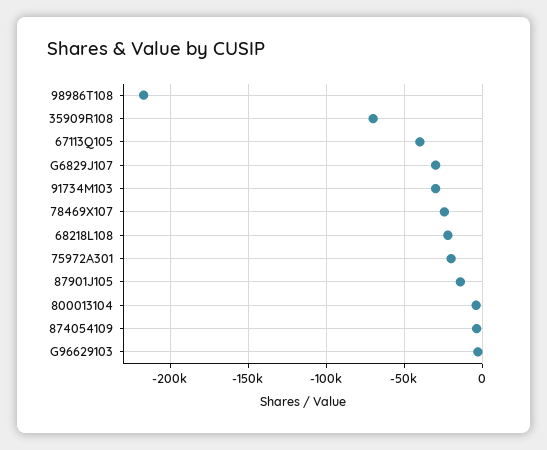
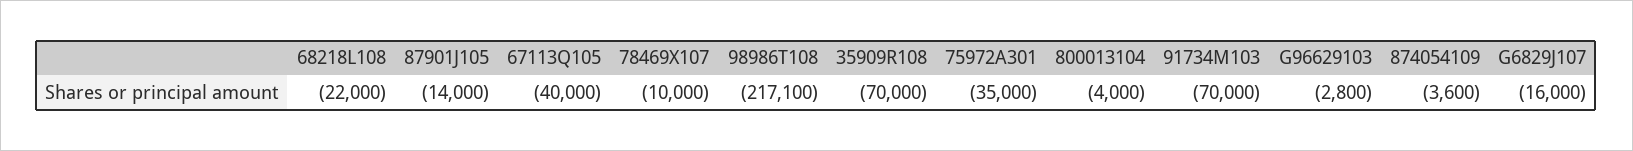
G6829J107: -30000 -> -16000
91734M103: -30000 -> -70000
78469X107: -25000 -> -10000
75972A301: -20000 -> -35000

